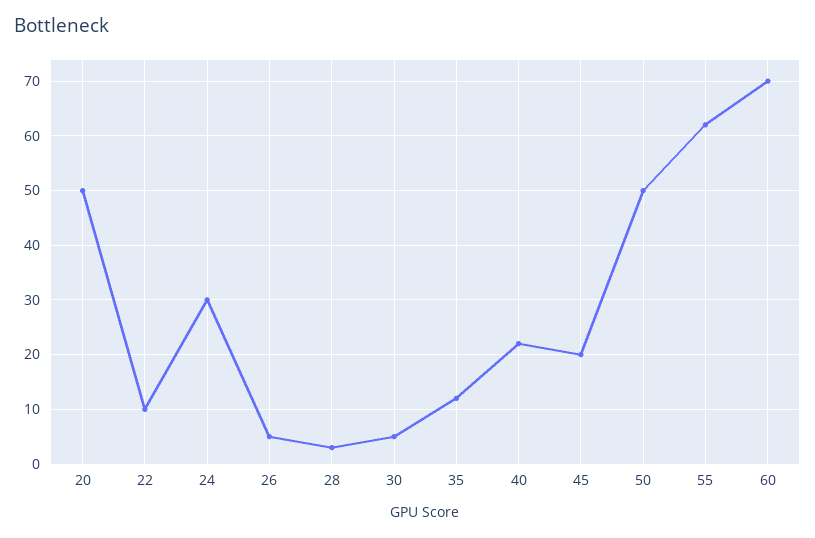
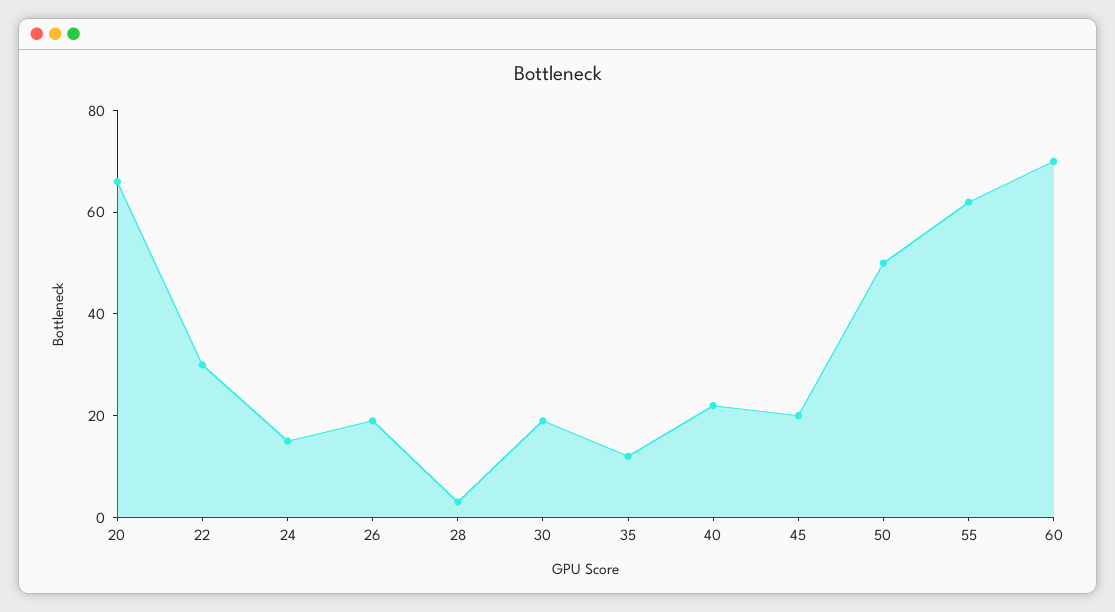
20: 50 -> 65
22: 10 -> 30
24: 30 -> 15
26: 5 -> 20
30: 5 -> 20

